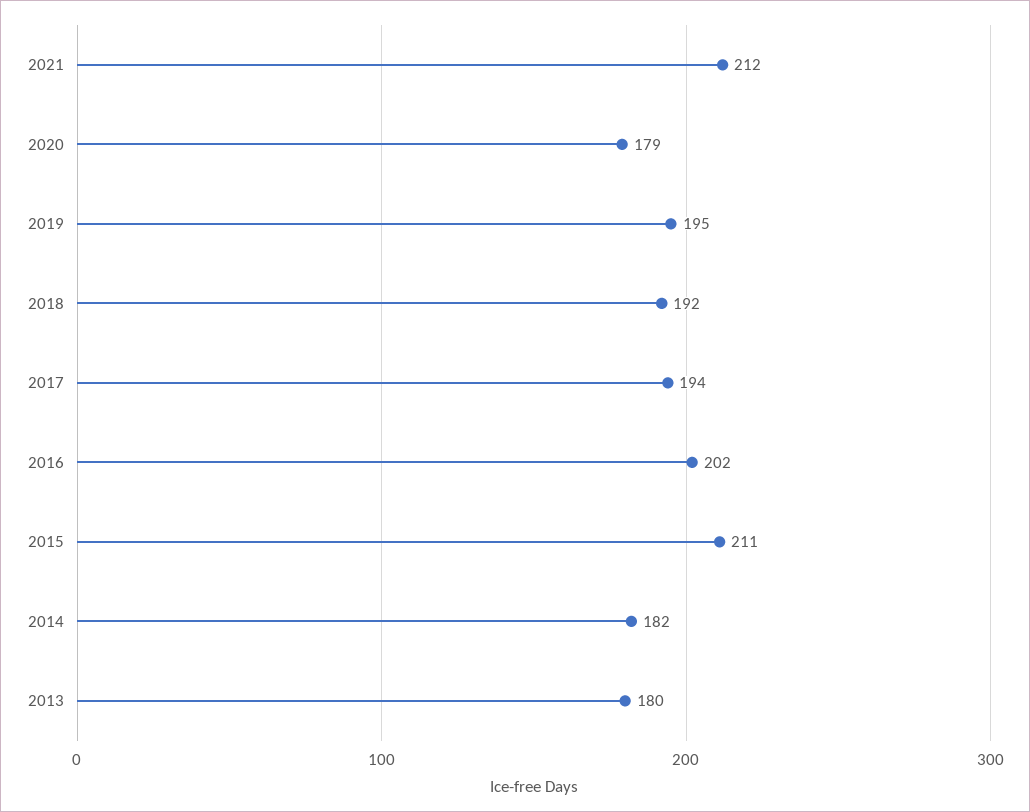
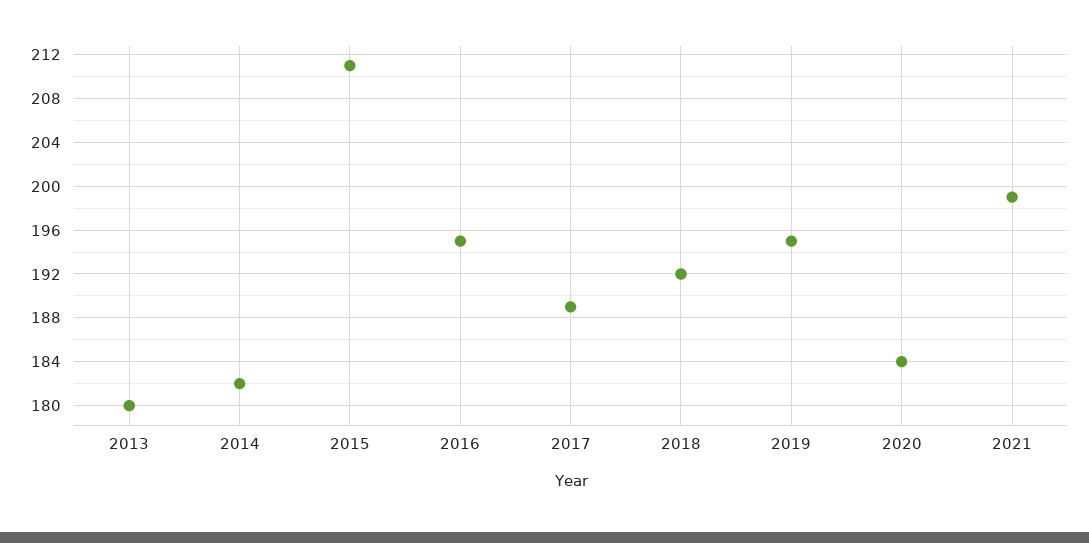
2021: 212 -> 199
2020: 179 -> 184
2017: 194 -> 189
2016: 202 -> 195

